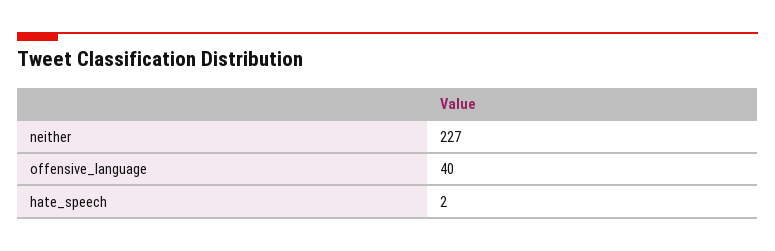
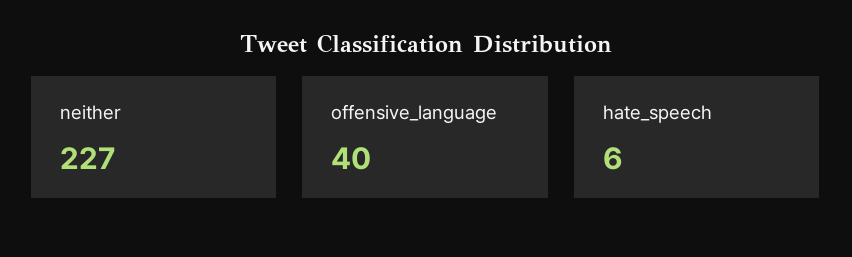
hate_speech: 2 -> 6

